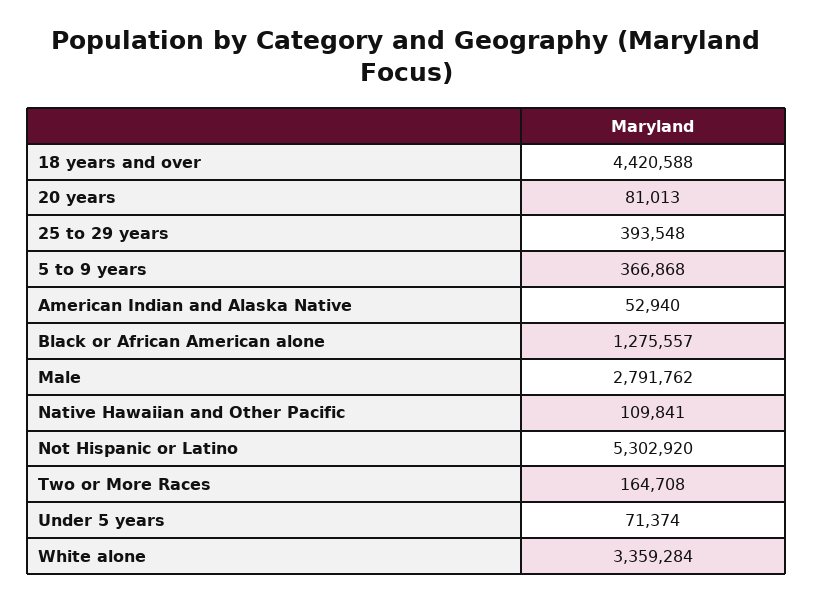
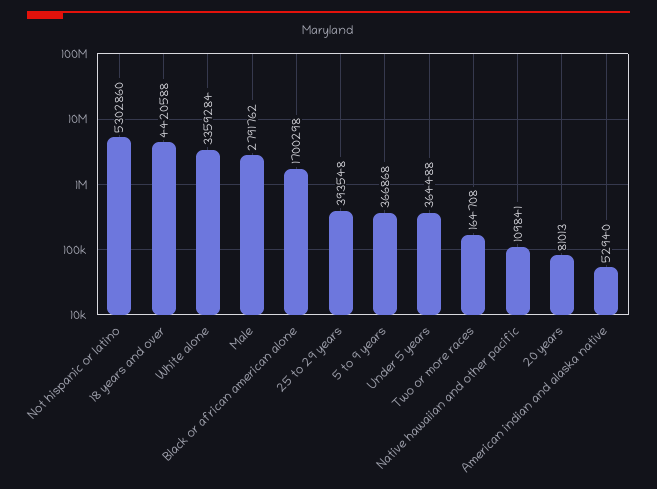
Black or African American alone: 1275557 -> 1700298
Not Hispanic or Latino: 5302920 -> 5302860
Under 5 years: 71374 -> 364488

